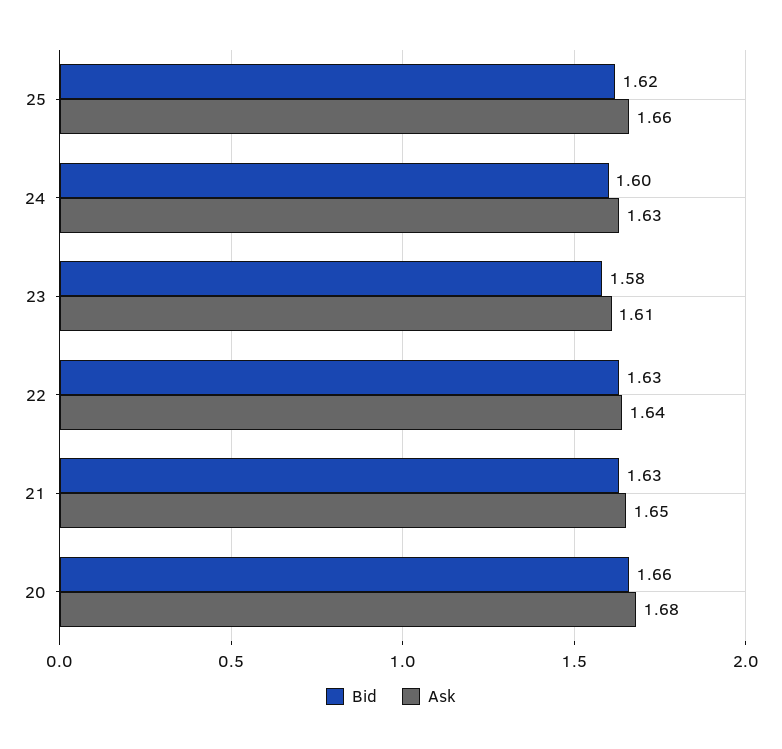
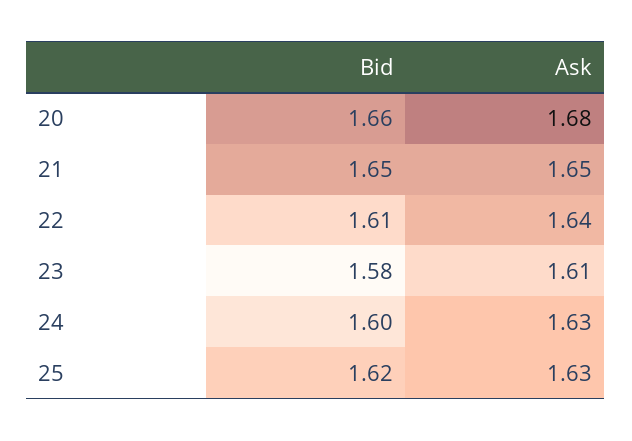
Ask, 25: 1.66 -> 1.63
Bid, 22: 1.63 -> 1.61
Bid, 21: 1.63 -> 1.65

